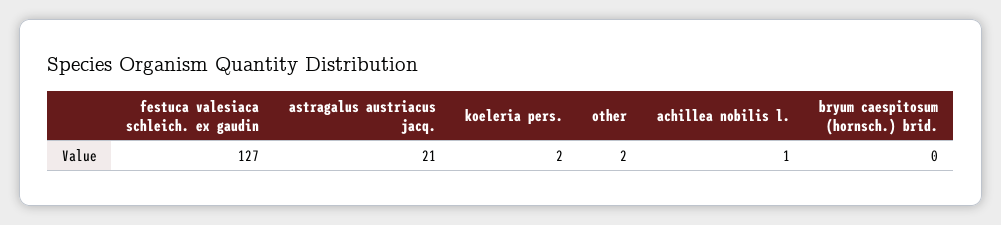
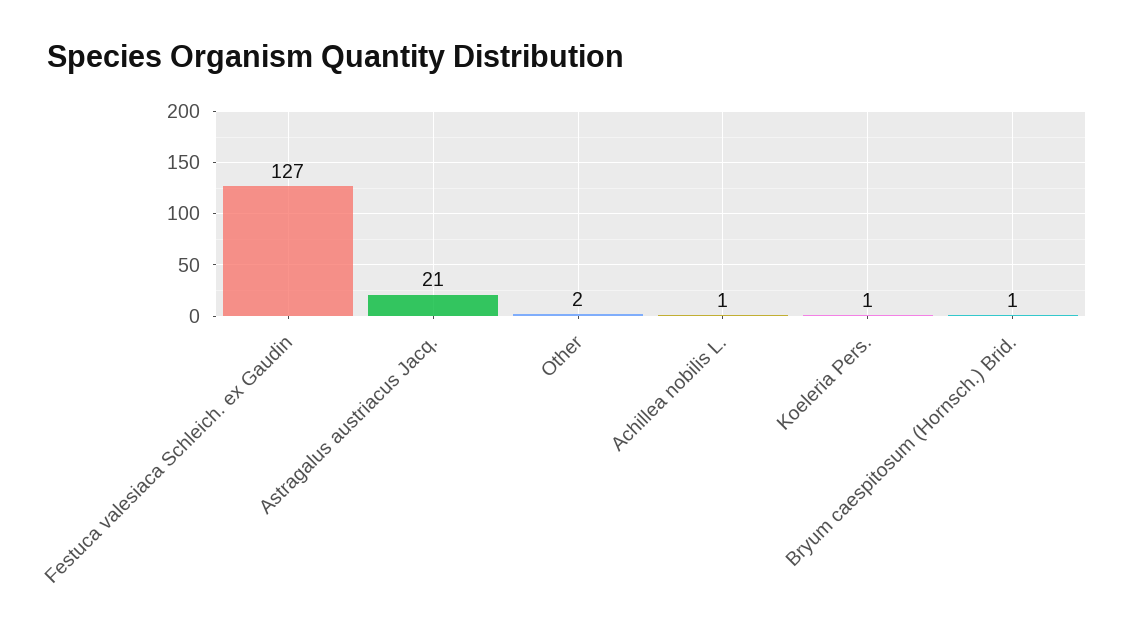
koeleria pers.: 2 -> 1
bryum caespitosum (hornsch.) brid.: 0 -> 1

